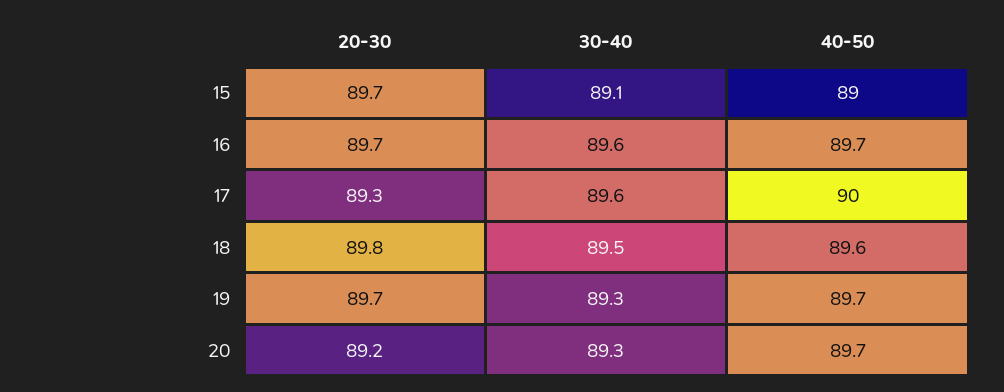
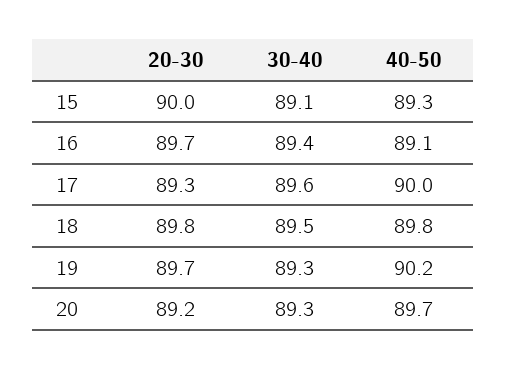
20-30, 15: 89.7 -> 90
40-50, 15: 89 -> 89.3
30-40, 16: 89.6 -> 89.4
40-50, 16: 89.7 -> 89.1
40-50, 18: 89.6 -> 89.8
40-50, 19: 89.7 -> 90.2

